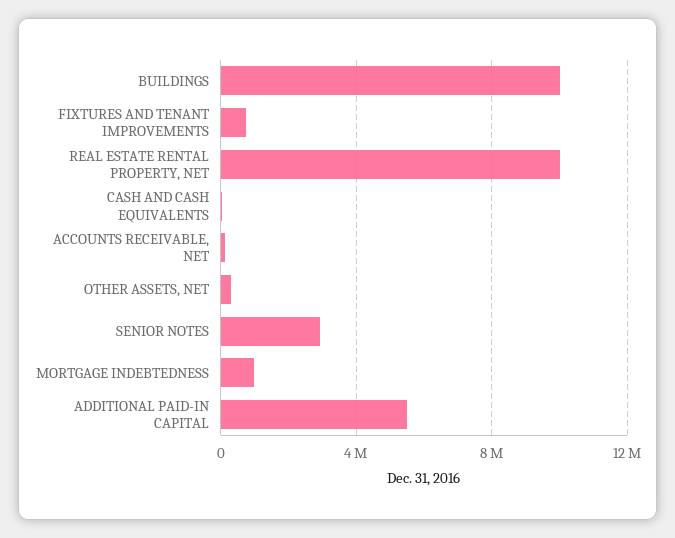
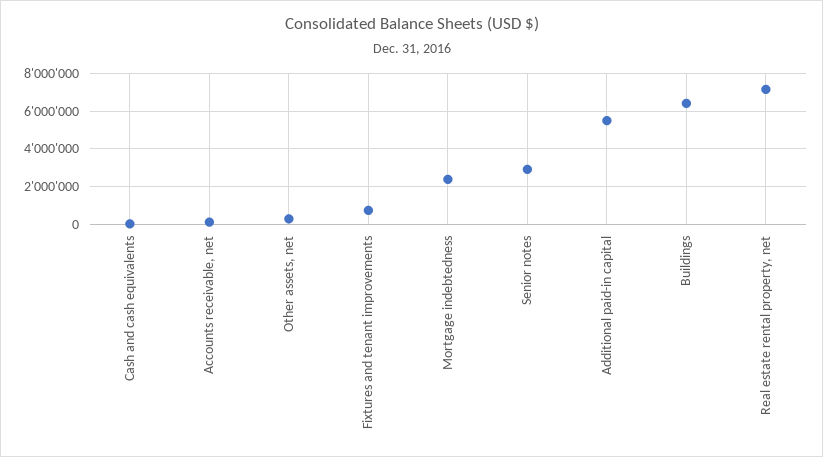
BUILDINGS: 10000000 -> 6500000
REAL ESTATE RENTAL PROPERTY, NET: 10000000 -> 7000000
MORTGAGE INDEBTEDNESS: 1000000 -> 2500000

